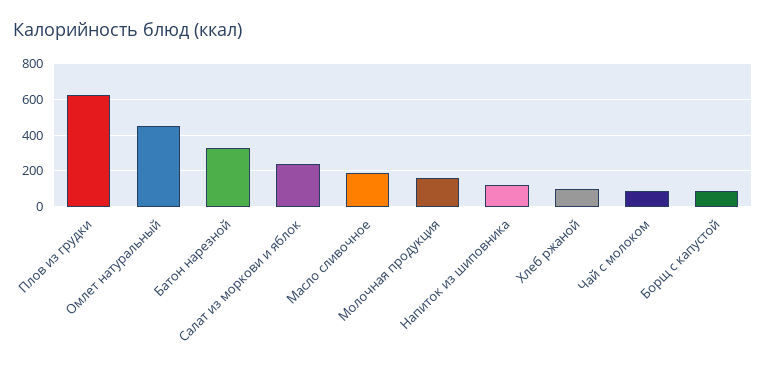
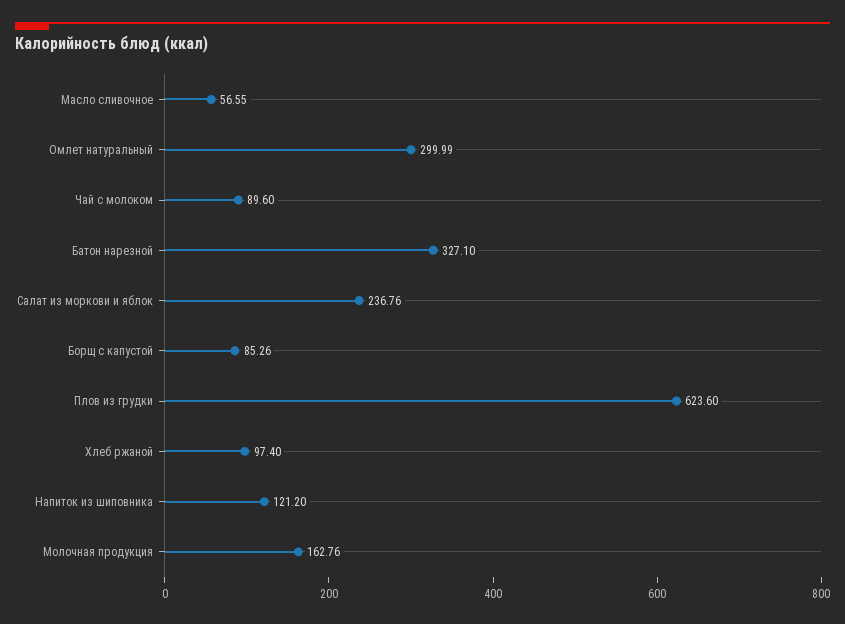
Омлет натуральный: 450 -> 299.99
Масло сливочное: 200 -> 56.55

